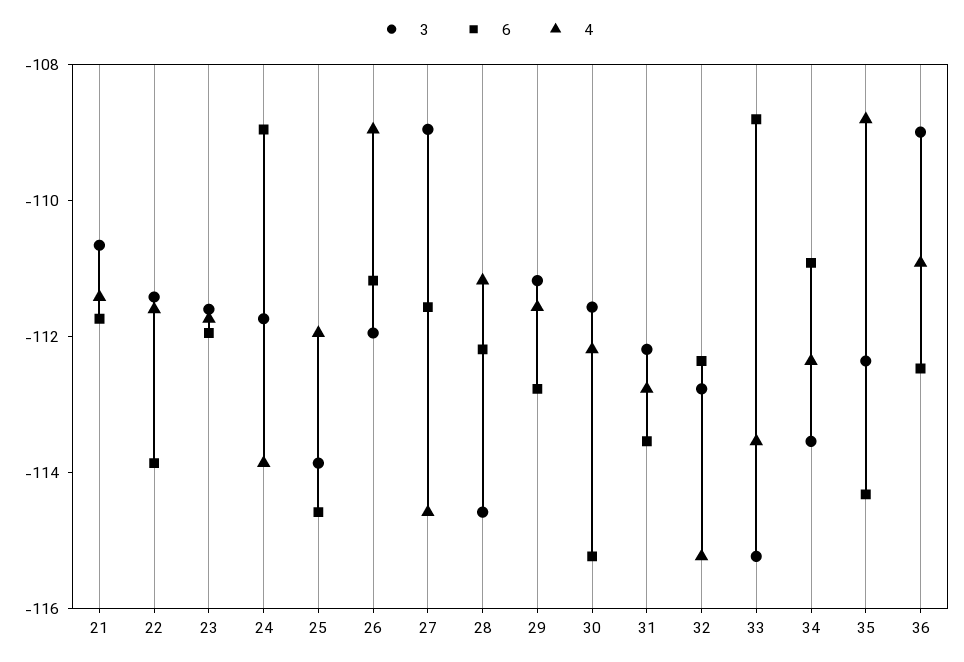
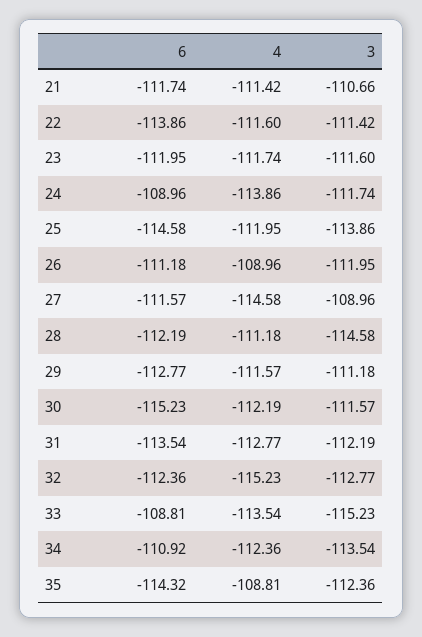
3, 36: -109 -> none
6, 36: -112.5 -> none
4, 36: -111 -> none

